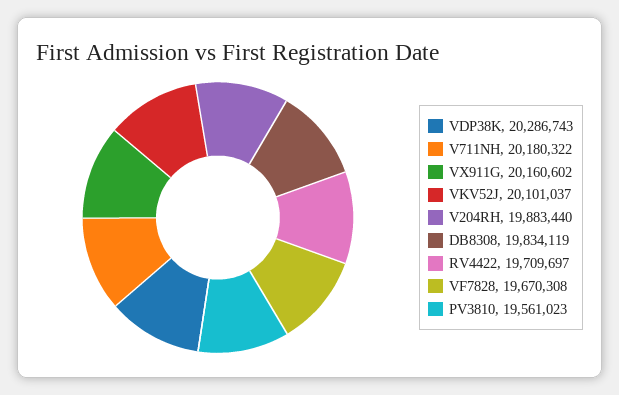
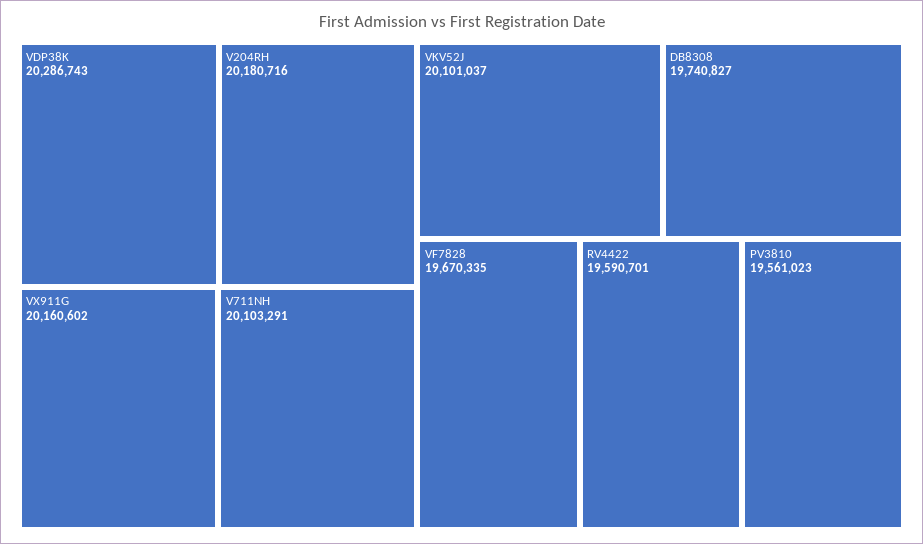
V711NH: 20180322 -> 20103291
V204RH: 19883440 -> 20180716
DB8308: 19834119 -> 19740827
RV4422: 19709697 -> 19590701
VF7828: 19670308 -> 19670335

